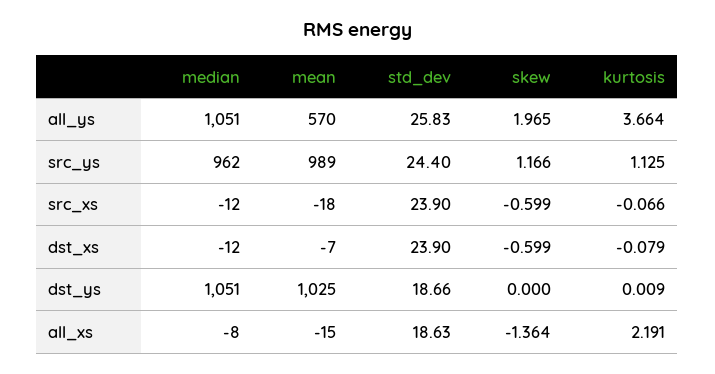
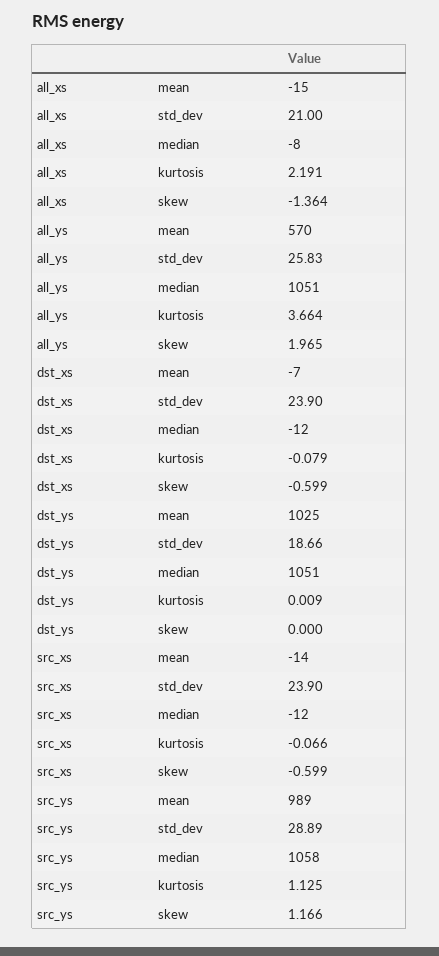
median, src_ys: 962 -> 1058
std_dev, src_ys: 24.4 -> 28.89
mean, src_xs: -18 -> -14
std_dev, all_xs: 18.63 -> 21

